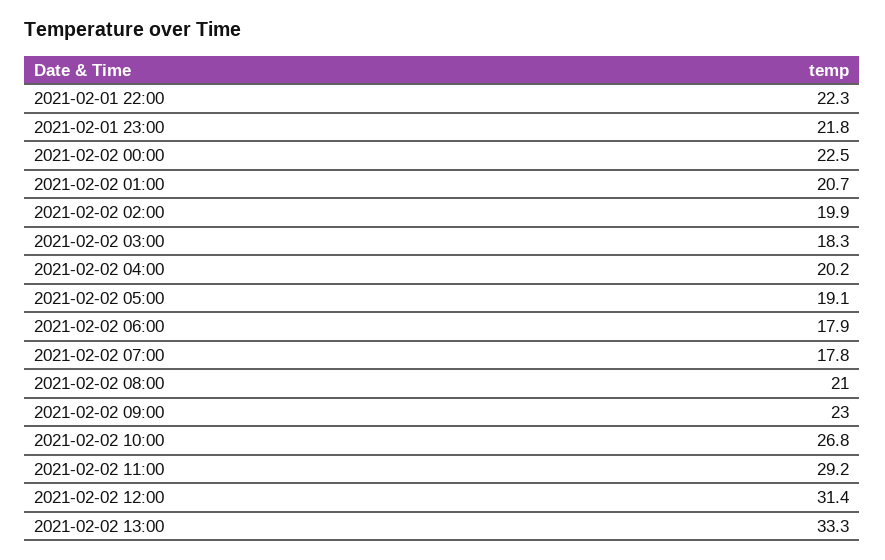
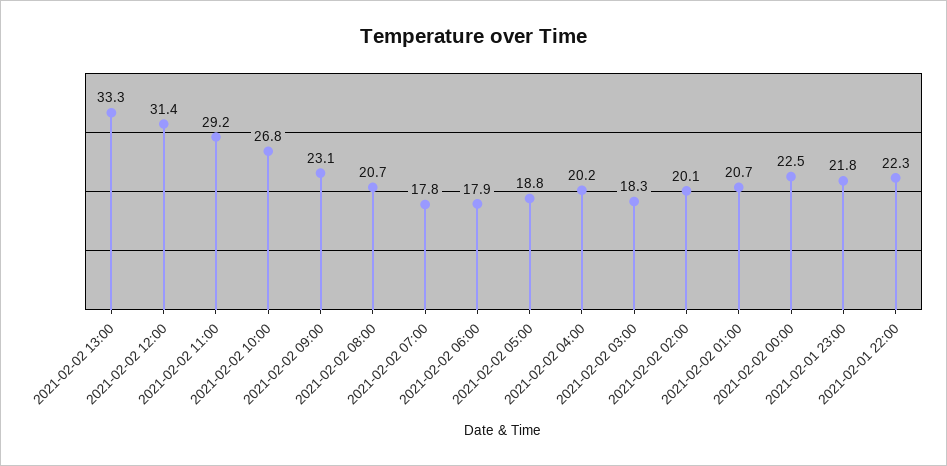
2021-02-02 02:00: 19.9 -> 20.1
2021-02-02 05:00: 19.1 -> 18.8
2021-02-02 08:00: 21 -> 20.7
2021-02-02 09:00: 23 -> 23.1

